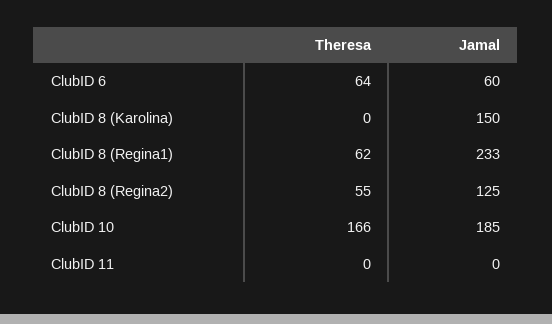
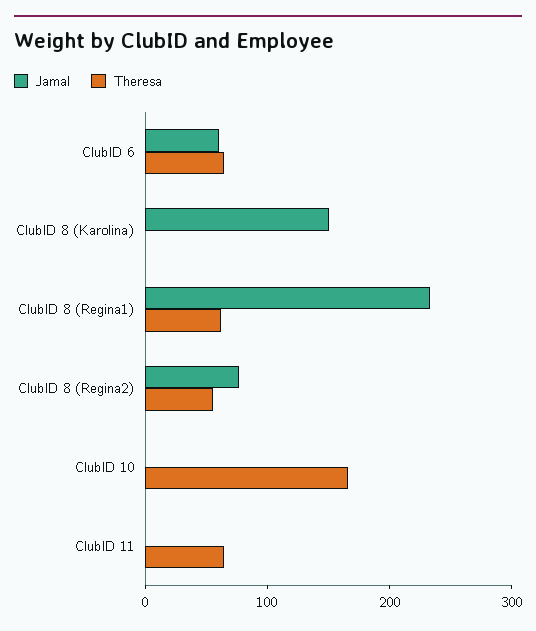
Jamal, ClubID 8 (Regina2): 125 -> 80
Jamal, ClubID 10: 185 -> 0
Theresa, ClubID 11: 0 -> 60

